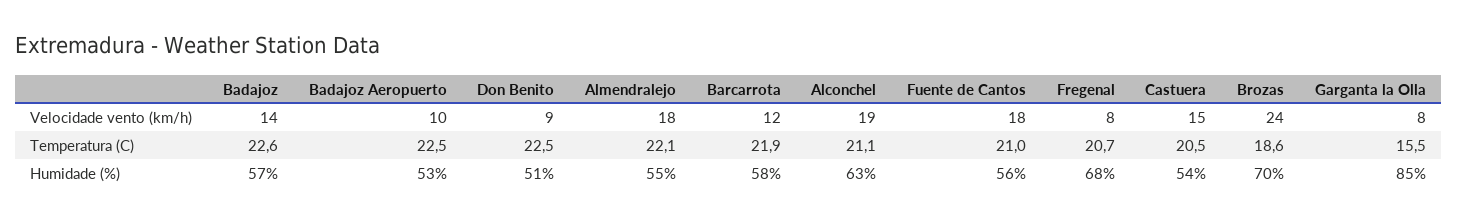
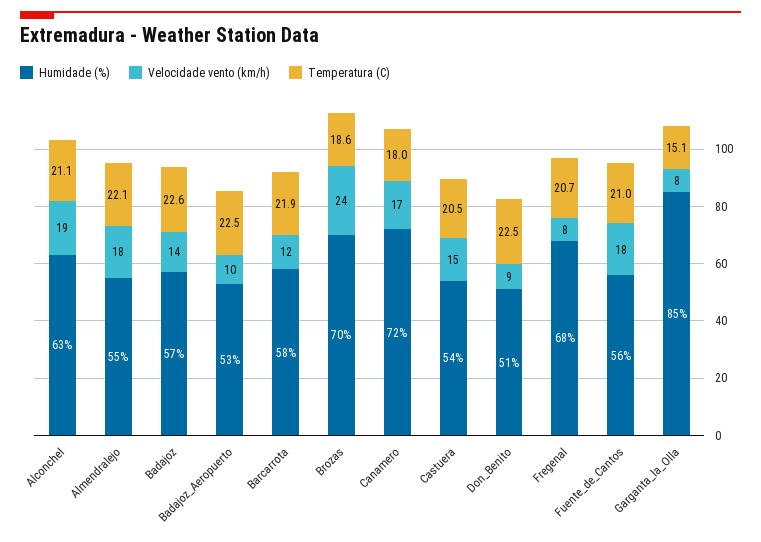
Temperatura (C), Garganta la Olla: 15.5 -> 15.1
Humidade (%), Canamero: none -> 72
Velocidade vento (km/h), Canamero: none -> 17
Temperatura (C), Canamero: none -> 18

